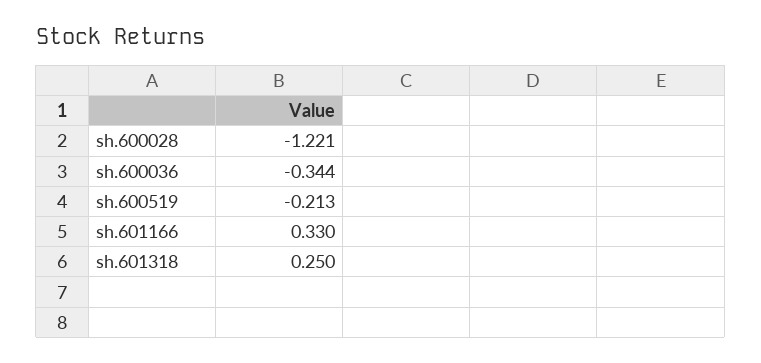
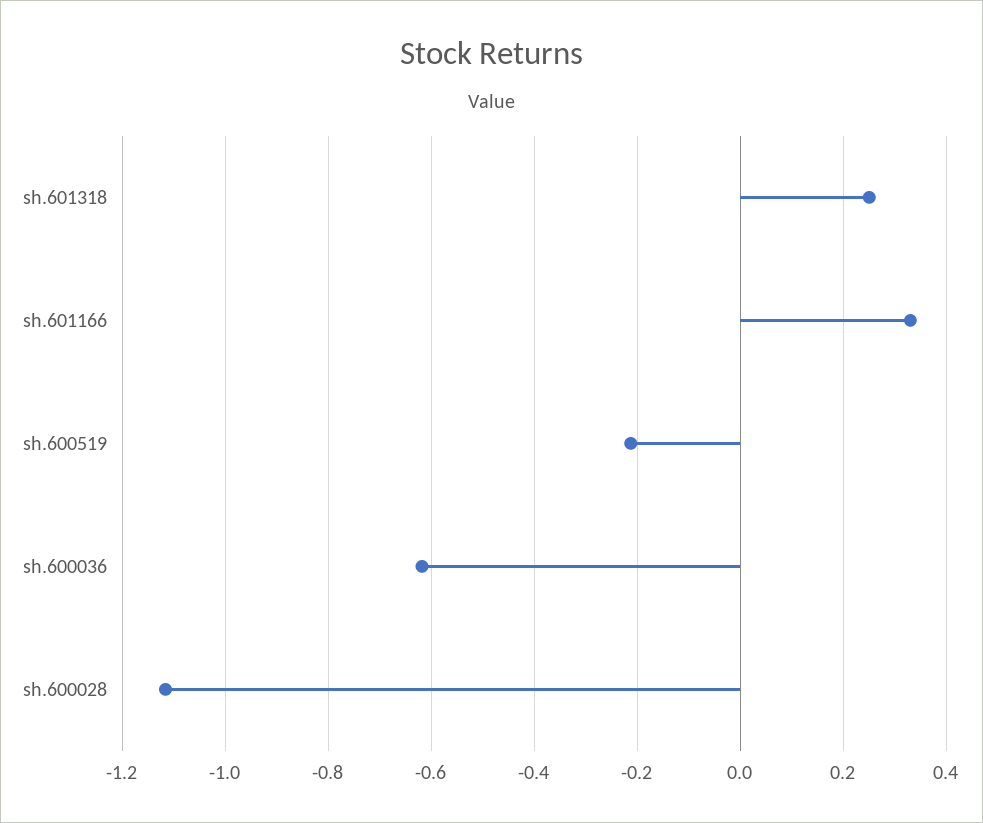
sh.600028: -1.221 -> -1.12
sh.600036: -0.344 -> -0.62

